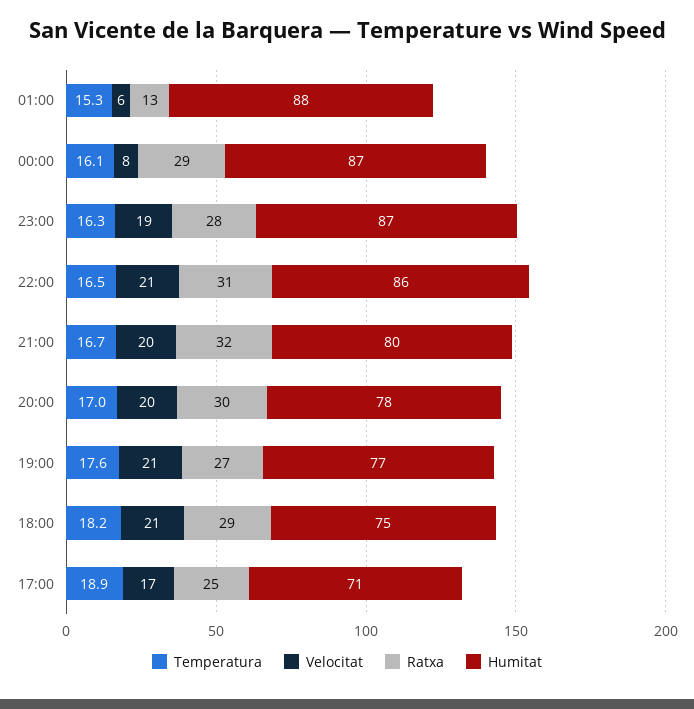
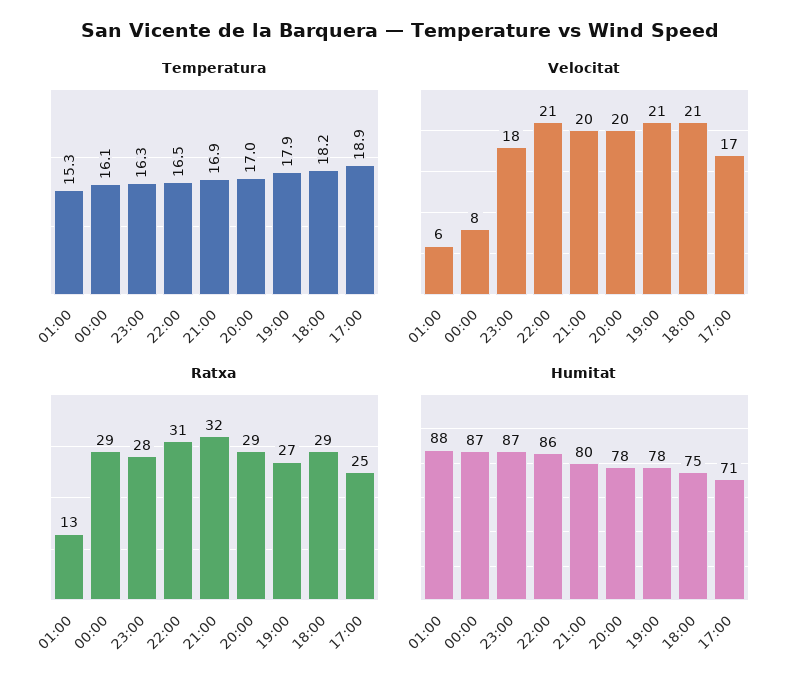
Velocitat, 23:00: 19 -> 18
Temperatura, 21:00: 16.7 -> 16.9
Ratxa, 20:00: 30 -> 29
Temperatura, 19:00: 17.6 -> 17.9
Humitat, 19:00: 77 -> 78

